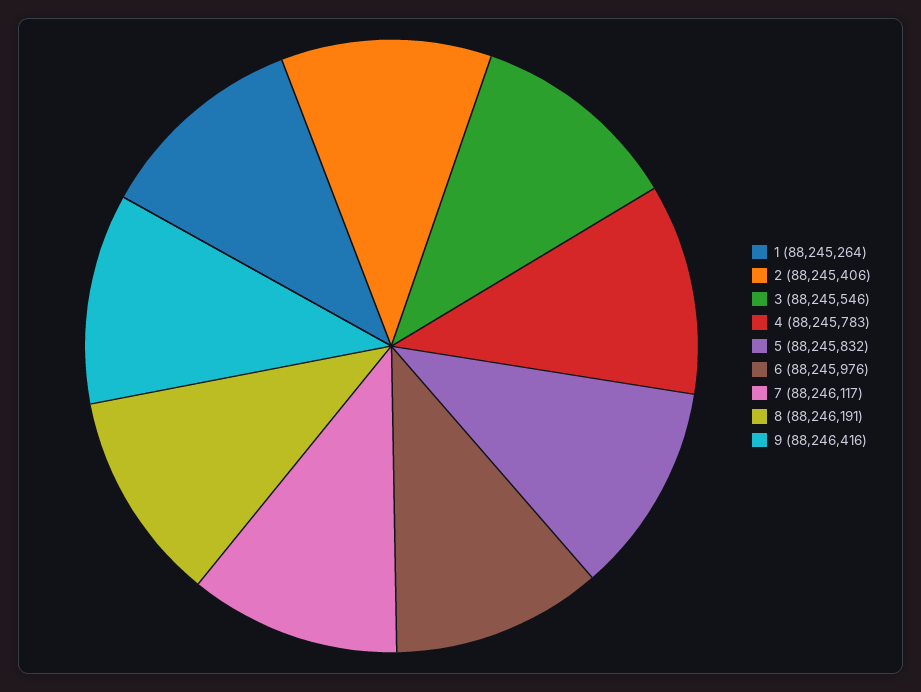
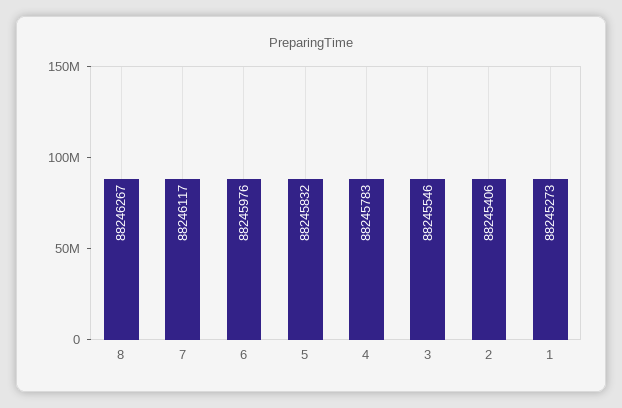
1: 88245264 -> 88245273
8: 88246191 -> 88246267
9: 88246416 -> none

